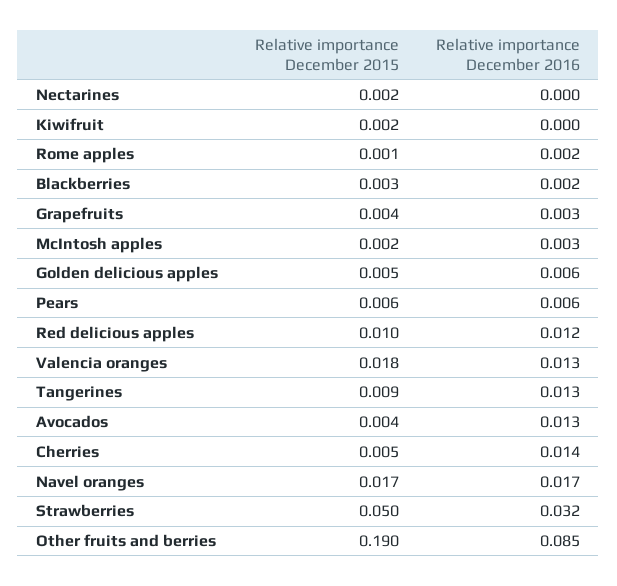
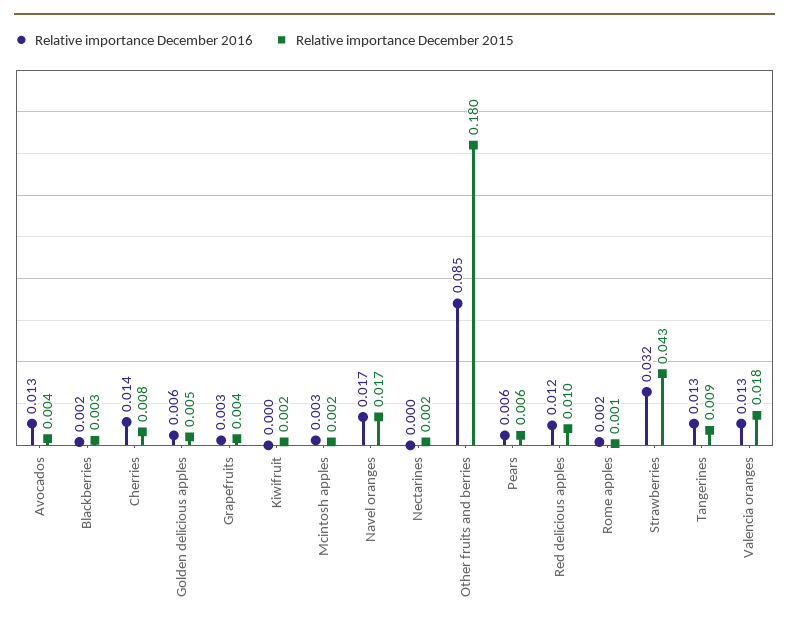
Relative importance December 2015, Cherries: 0.005 -> 0.008
Relative importance December 2015, Strawberries: 0.05 -> 0.043
Relative importance December 2015, Other fruits and berries: 0.19 -> 0.18

